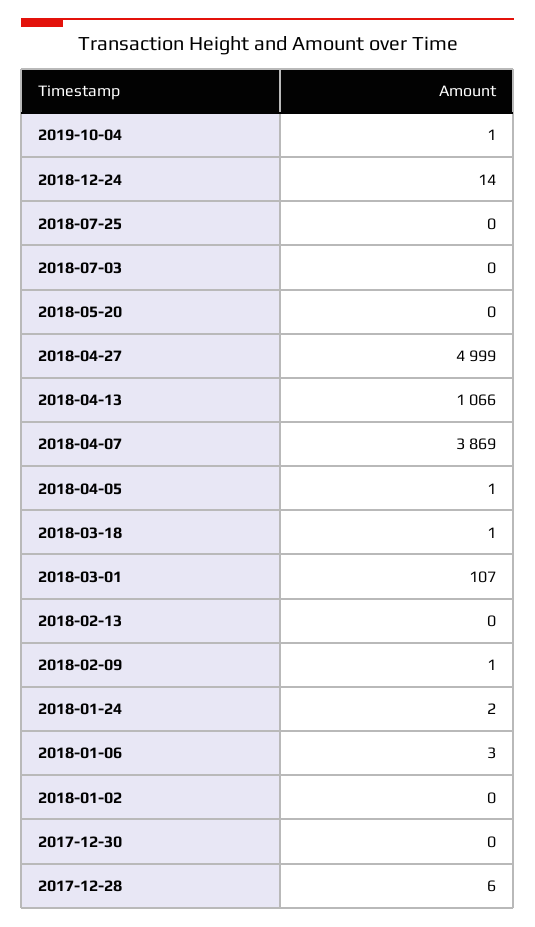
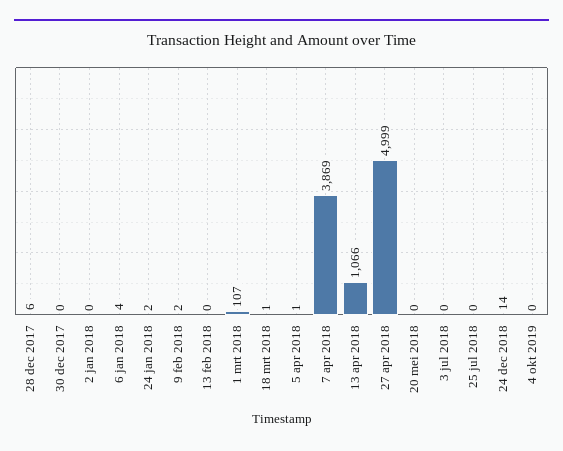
2019-10-04: 1 -> 0
2018-02-09: 1 -> 2
2018-01-06: 3 -> 4

